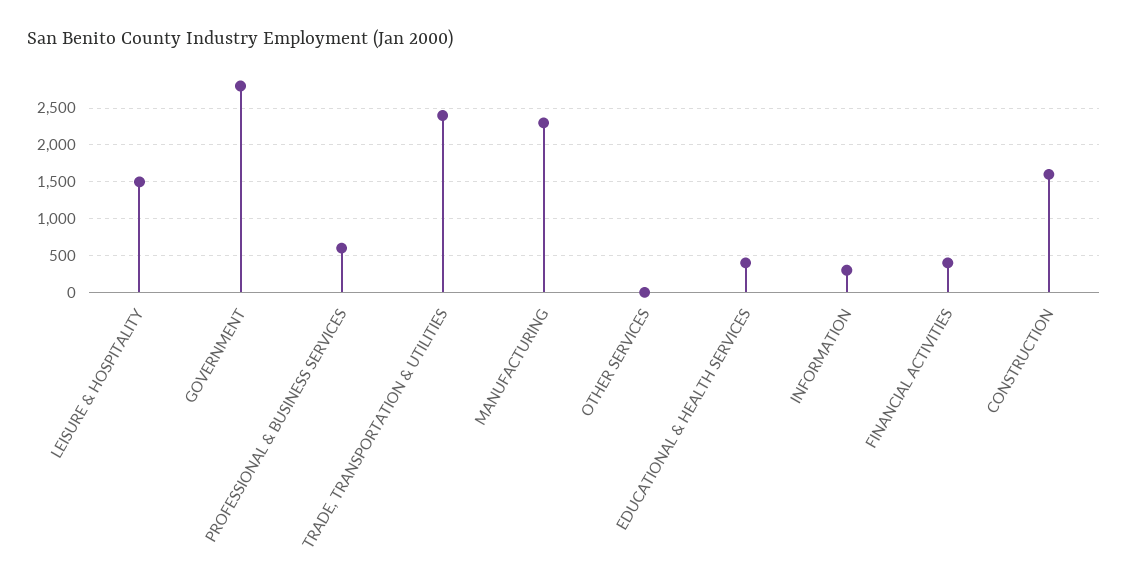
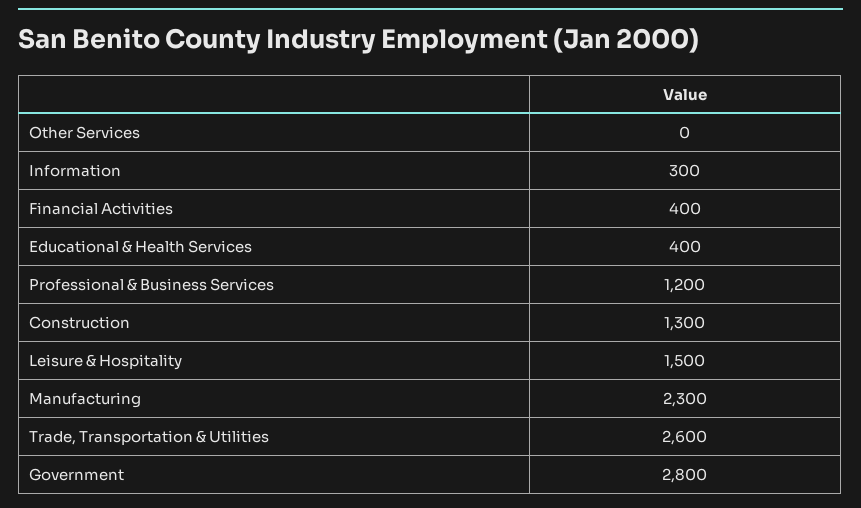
PROFESSIONAL & BUSINESS SERVICES: 600 -> 1200
TRADE, TRANSPORTATION & UTILITIES: 2400 -> 2600
CONSTRUCTION: 1600 -> 1300

